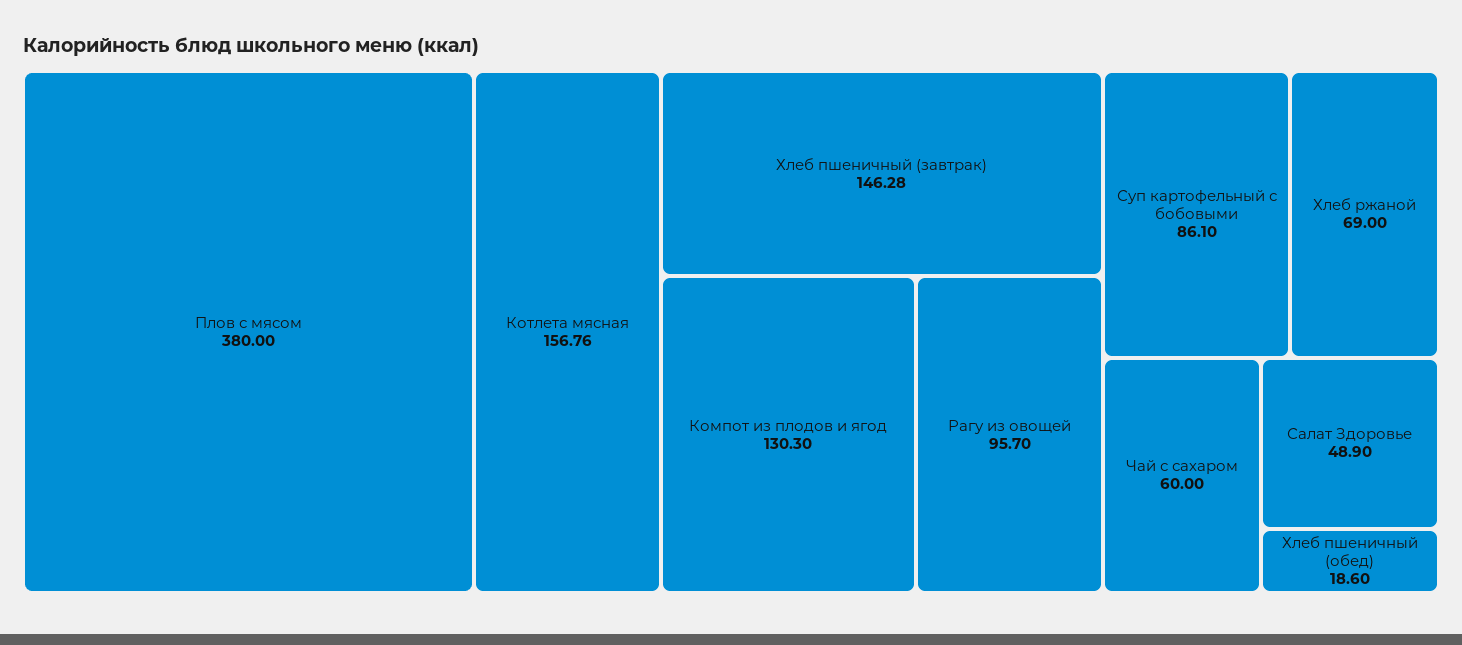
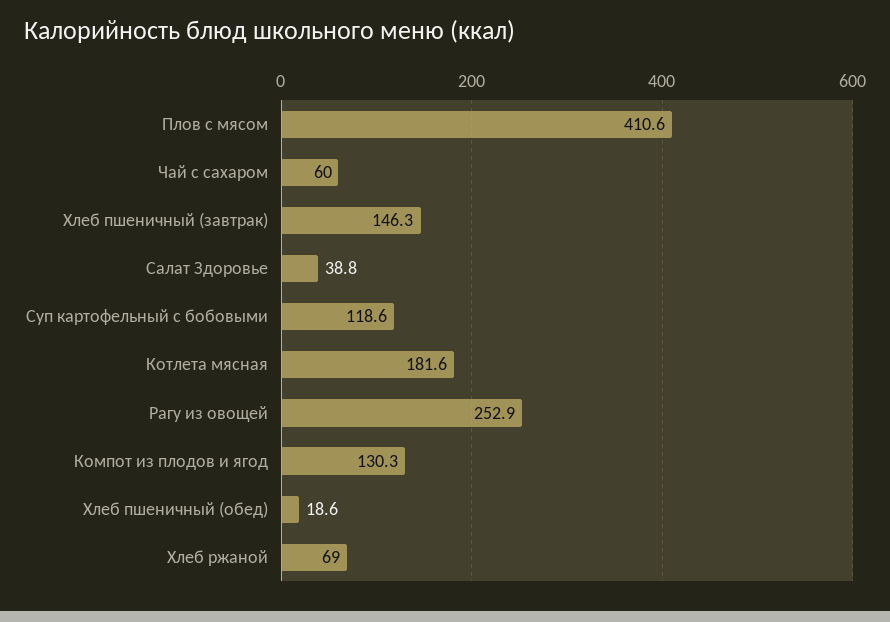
Плов с мясом: 380 -> 410.6
Котлета мясная: 156.76 -> 181.6
Рагу из овощей: 95.7 -> 252.9
Суп картофельный с бобовыми: 86.1 -> 118.6
Салат Здоровье: 48.9 -> 38.8

